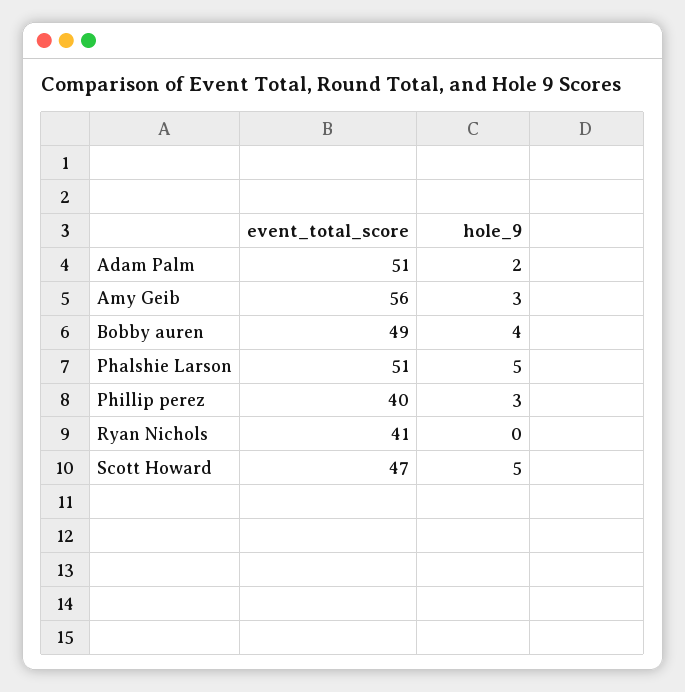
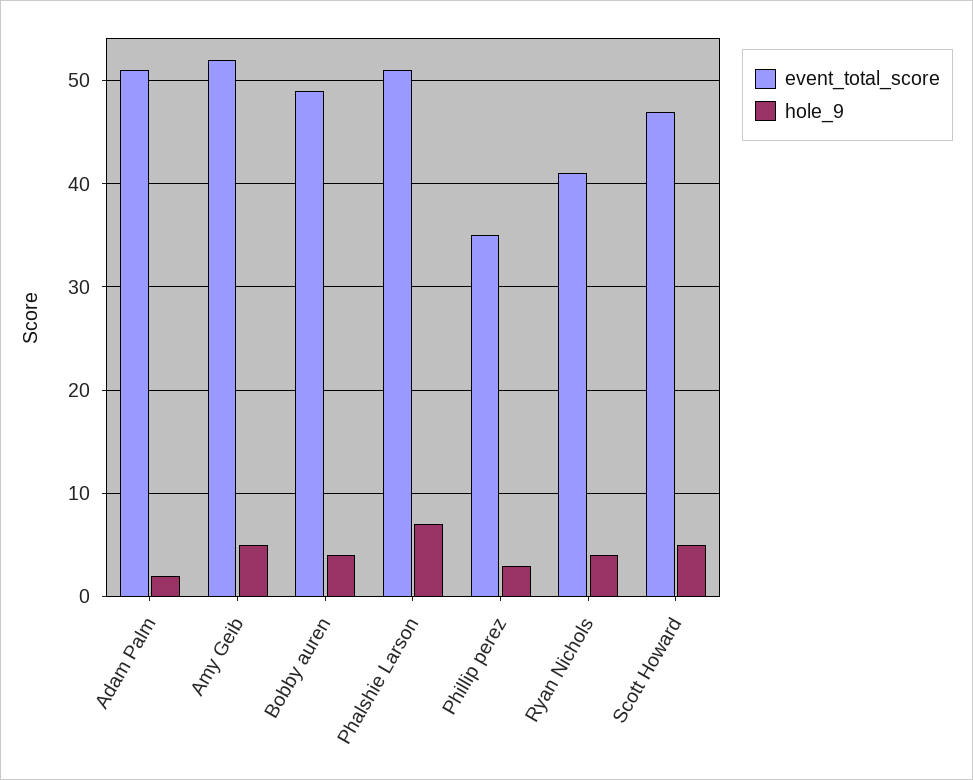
event_total_score, Amy Geib: 56 -> 52
hole_9, Amy Geib: 3 -> 5
hole_9, Phalshie Larson: 5 -> 7
event_total_score, Phillip perez: 40 -> 35
hole_9, Ryan Nichols: 0 -> 4

